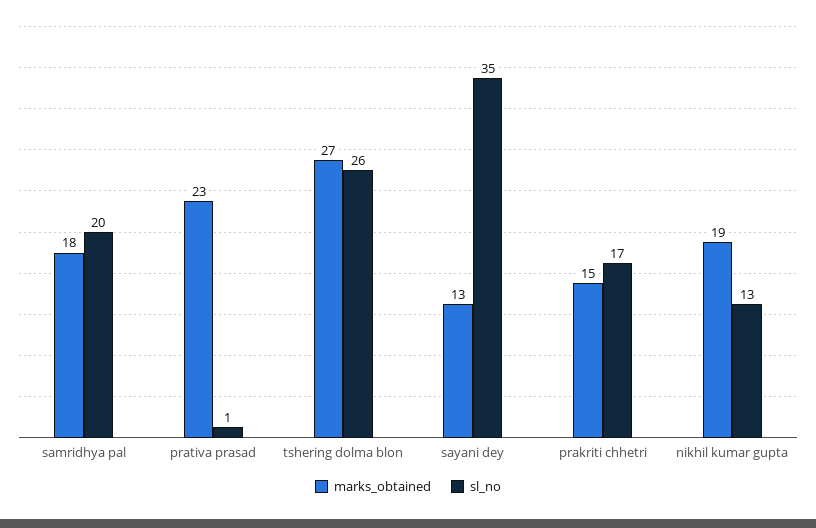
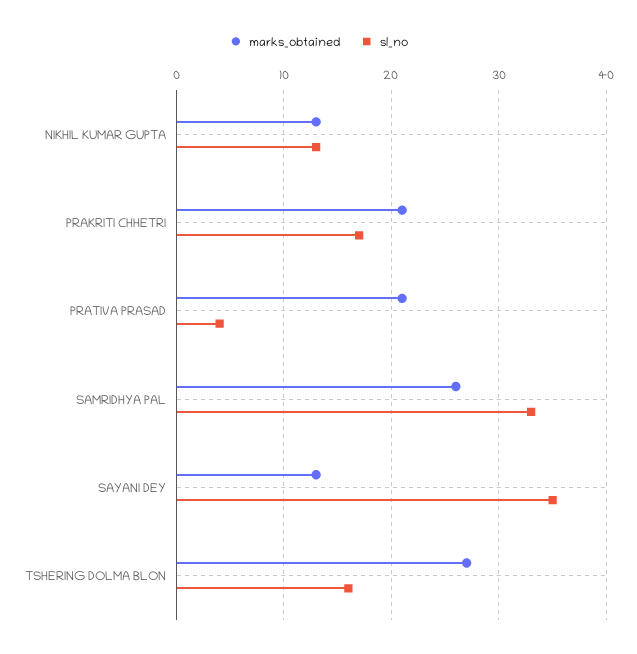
marks_obtained, samridhya pal: 18 -> 26
sl_no, samridhya pal: 20 -> 33
marks_obtained, prativa prasad: 23 -> 21
sl_no, prativa prasad: 1 -> 4
sl_no, tshering dolma blon: 26 -> 16
marks_obtained, prakriti chhetri: 15 -> 21
marks_obtained, nikhil kumar gupta: 19 -> 13

